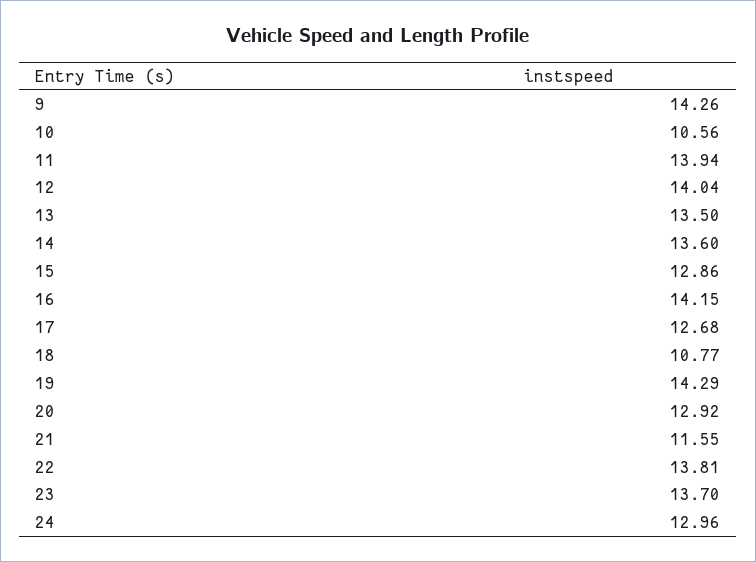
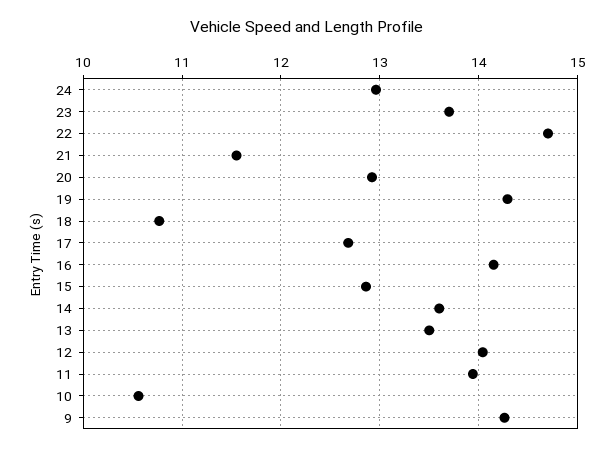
22: 13.81 -> 14.7

